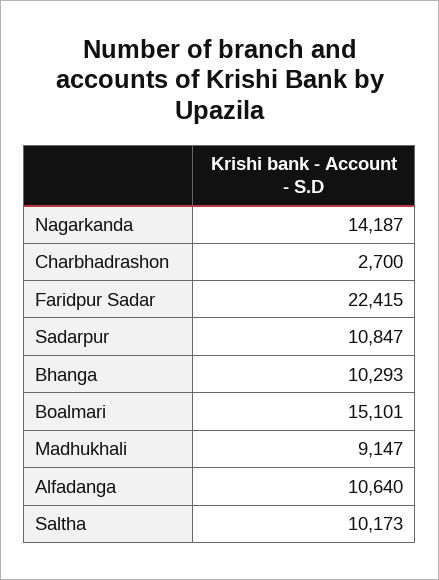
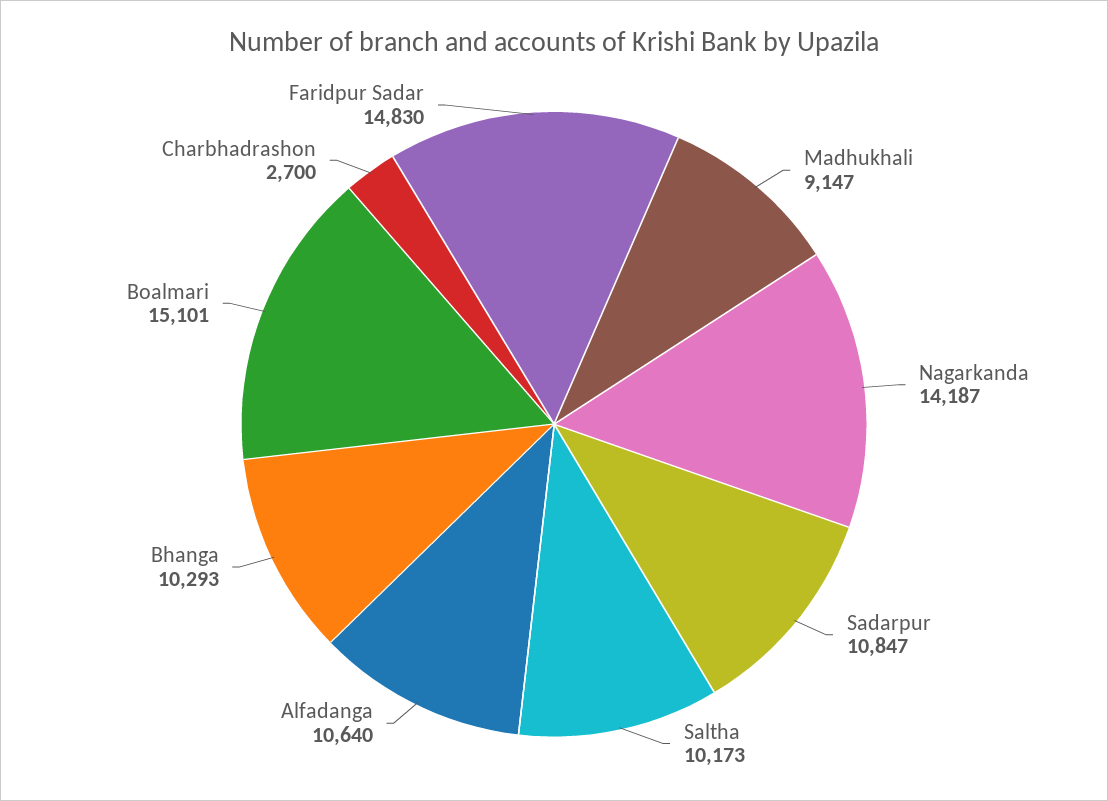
Faridpur Sadar: 22415 -> 14830

